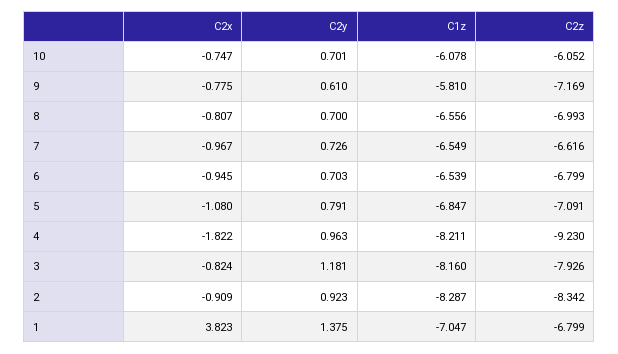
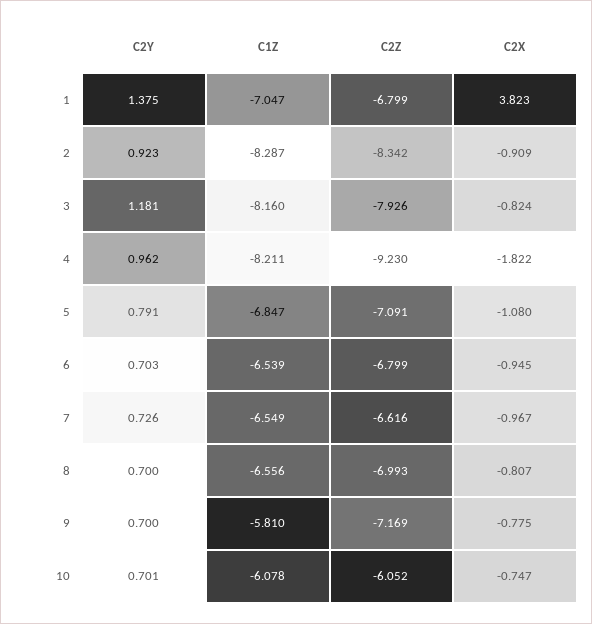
C2y, 9: 0.61 -> 0.7
C2y, 4: 0.963 -> 0.962

